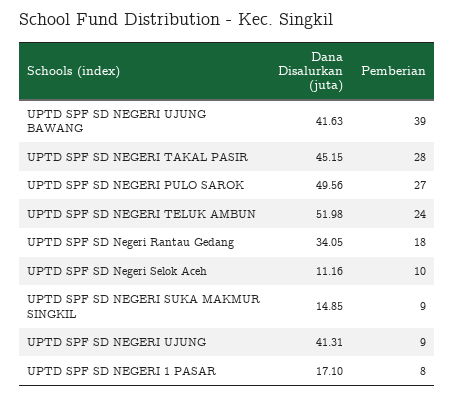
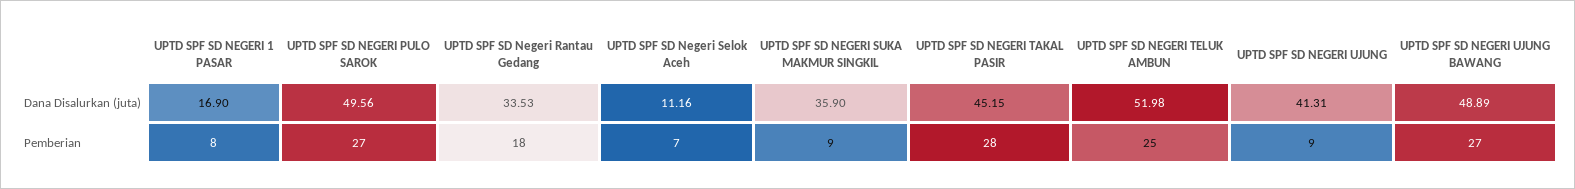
Dana Disalurkan (juta), UPTD SPF SD NEGERI UJUNG BAWANG: 41.63 -> 48.89
Pemberian, UPTD SPF SD NEGERI UJUNG BAWANG: 39 -> 27
Pemberian, UPTD SPF SD NEGERI TELUK AMBUN: 24 -> 25
Dana Disalurkan (juta), UPTD SPF SD Negeri Rantau Gedang: 34.05 -> 33.53
Pemberian, UPTD SPF SD Negeri Selok Aceh: 10 -> 7
Dana Disalurkan (juta), UPTD SPF SD NEGERI SUKA MAKMUR SINGKIL: 14.85 -> 35.9
Dana Disalurkan (juta), UPTD SPF SD NEGERI 1 PASAR: 17.1 -> 16.9

